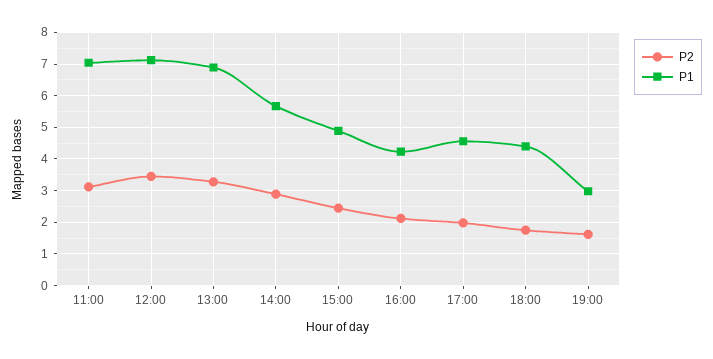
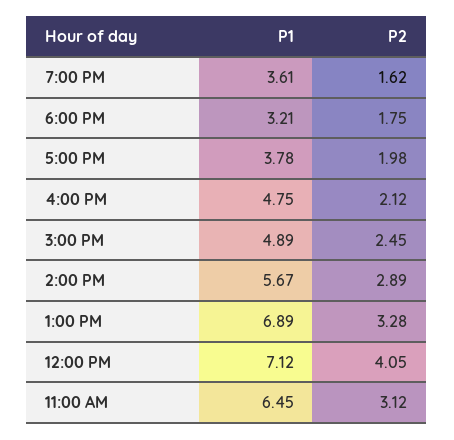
P1, 11:00: 7 -> 6.45
P2, 12:00: 3.4 -> 4.05
P1, 16:00: 4.2 -> 4.75
P1, 17:00: 4.6 -> 3.78
P1, 18:00: 4.4 -> 3.21
P1, 19:00: 3 -> 3.61

